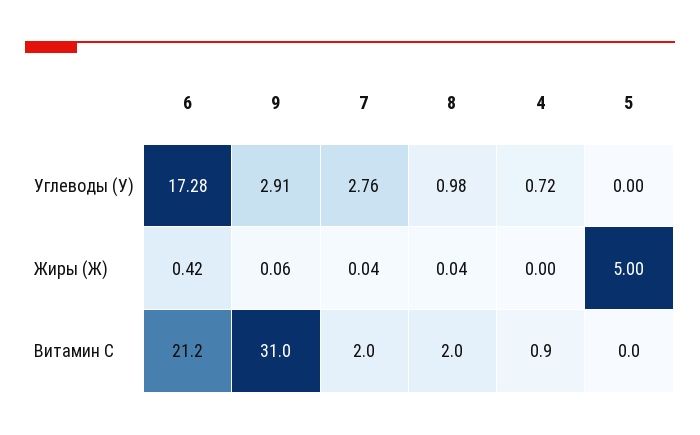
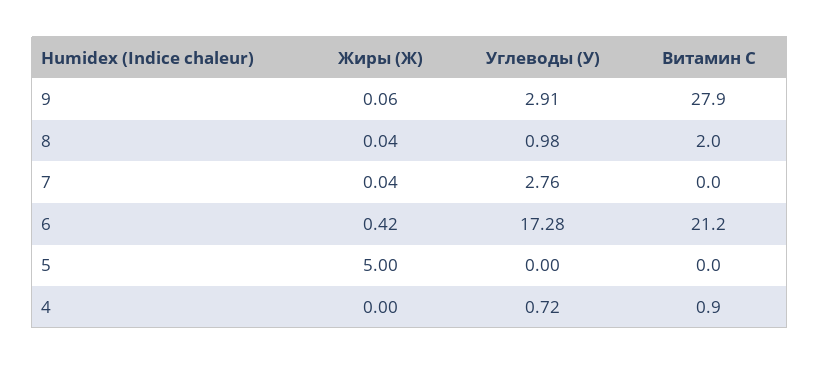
9, Витамин С: 31 -> 27.9
7, Витамин С: 2 -> 0

